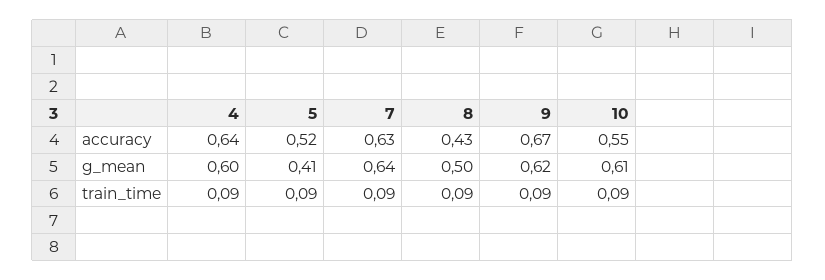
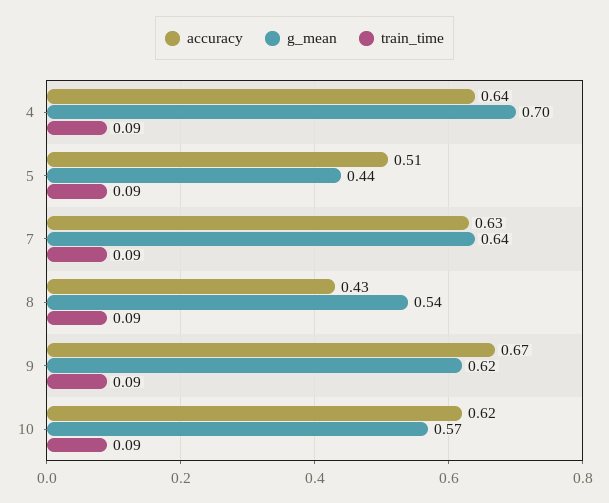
accuracy, 5: 0.52 -> 0.51
accuracy, 10: 0.55 -> 0.62
g_mean, 4: 0.6 -> 0.7
g_mean, 5: 0.41 -> 0.44
g_mean, 8: 0.5 -> 0.54
g_mean, 10: 0.61 -> 0.57

